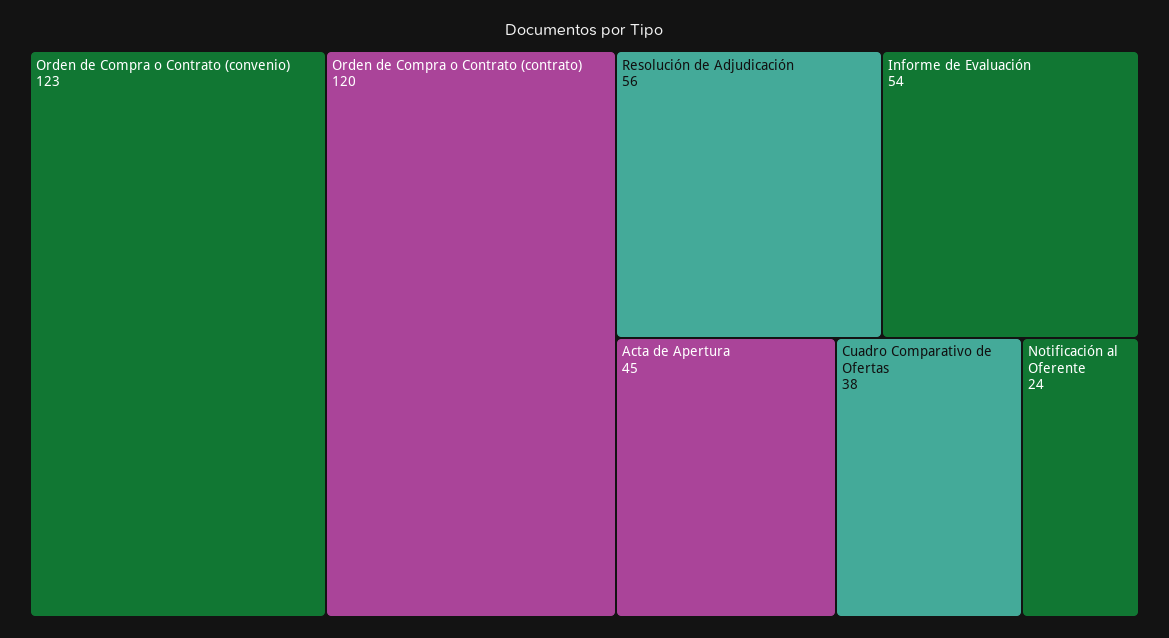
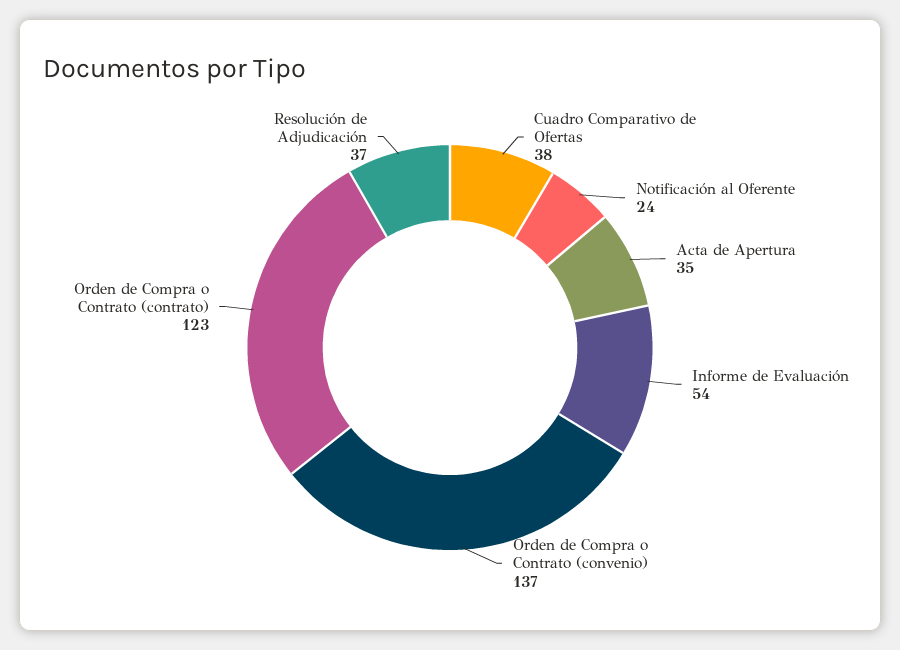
Orden de Compra o Contrato (convenio): 123 -> 137
Orden de Compra o Contrato (contrato): 120 -> 123
Resolución de Adjudicación: 56 -> 37
Acta de Apertura: 45 -> 35

